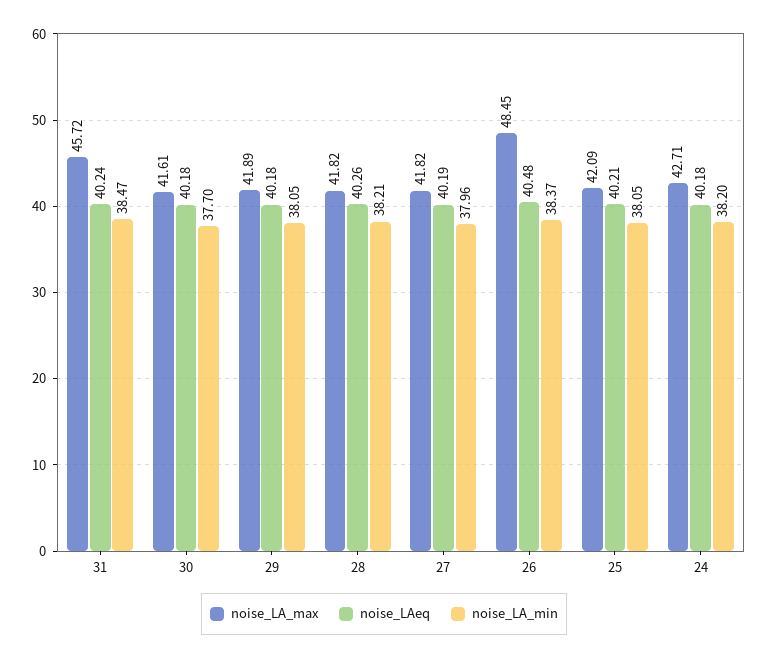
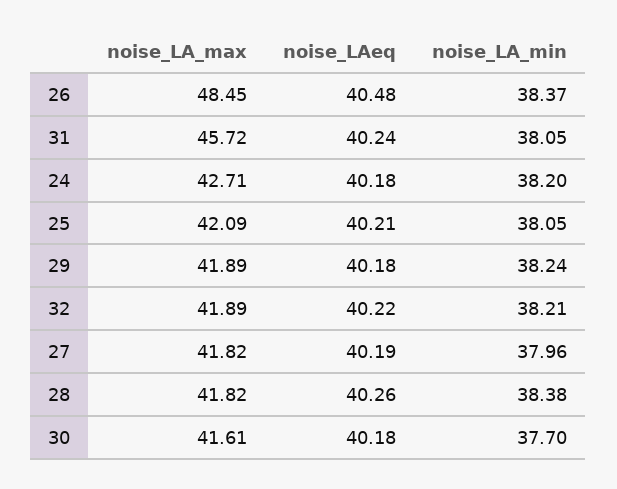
noise_LA_min, 31: 38.47 -> 38.05
noise_LA_min, 29: 38.05 -> 38.24
noise_LA_min, 28: 38.21 -> 38.38
noise_LA_max, 32: none -> 41.89
noise_LAeq, 32: none -> 40.22
noise_LA_min, 32: none -> 38.21

